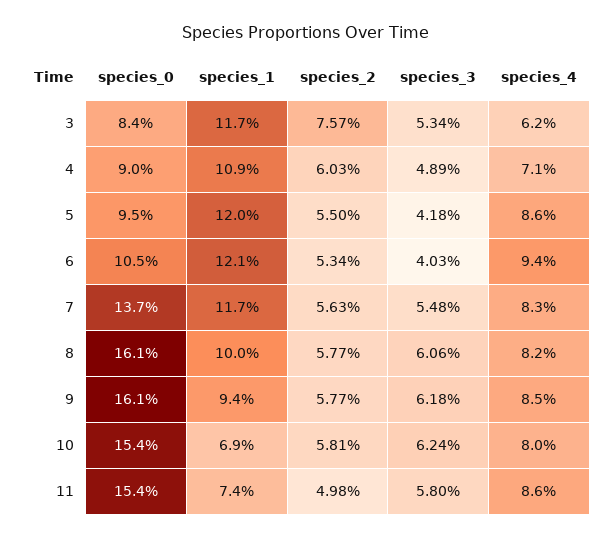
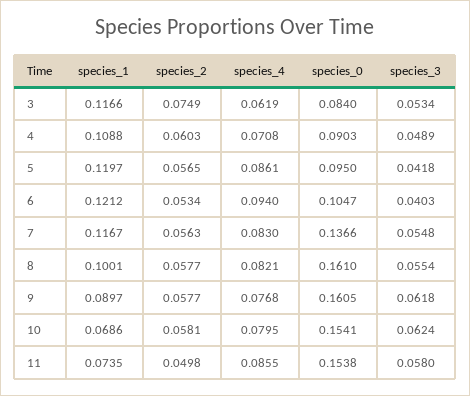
species_2, 3: 0.0757 -> 0.0749
species_2, 5: 0.055 -> 0.0565
species_3, 8: 0.0606 -> 0.0554
species_1, 9: 0.094 -> 0.0897
species_4, 9: 0.085 -> 0.0768

